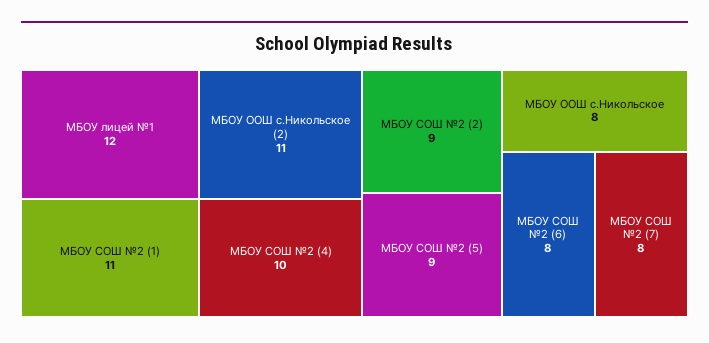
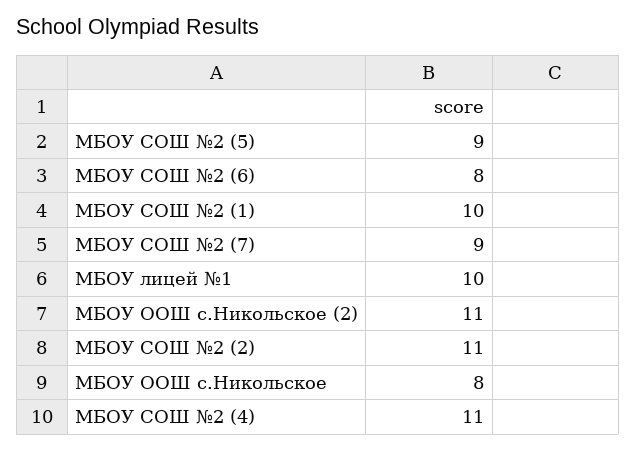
МБОУ лицей №1: 12 -> 10
МБОУ СОШ №2 (1): 11 -> 10
МБОУ СОШ №2 (4): 10 -> 11
МБОУ СОШ №2 (2): 9 -> 11
МБОУ СОШ №2 (7): 8 -> 9

